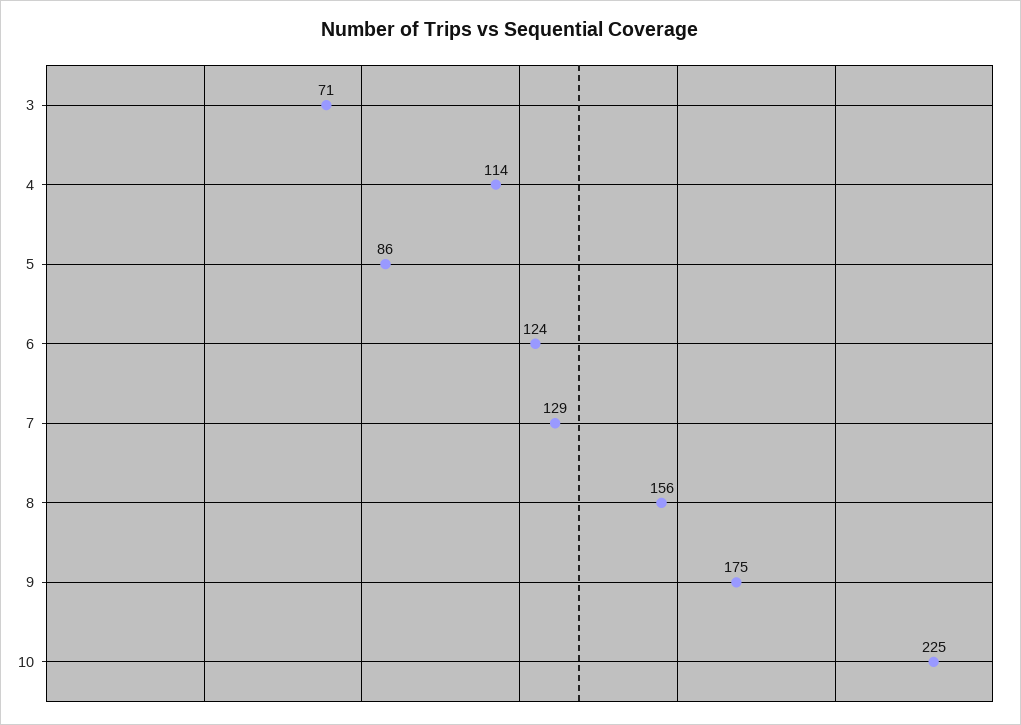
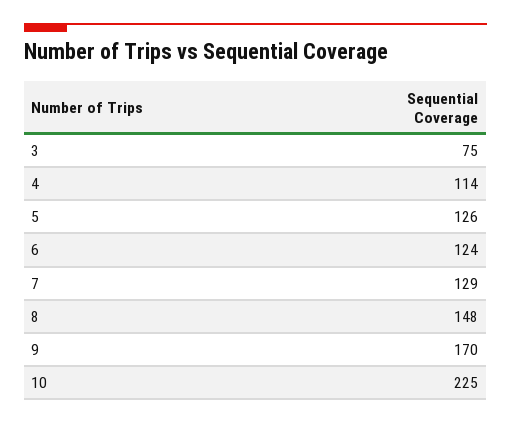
3: 71 -> 75
5: 86 -> 126
8: 156 -> 148
9: 175 -> 170

